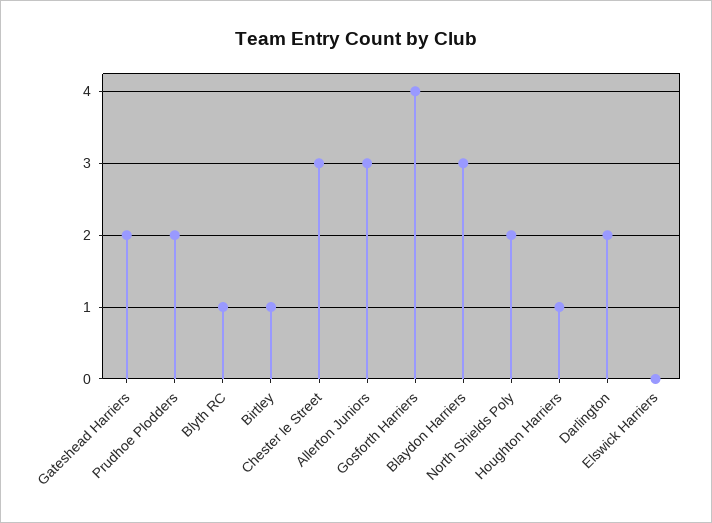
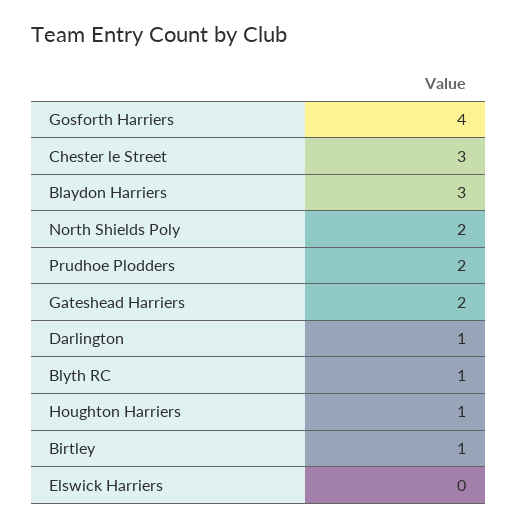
Allerton Juniors: 3 -> none
Darlington: 2 -> 1

